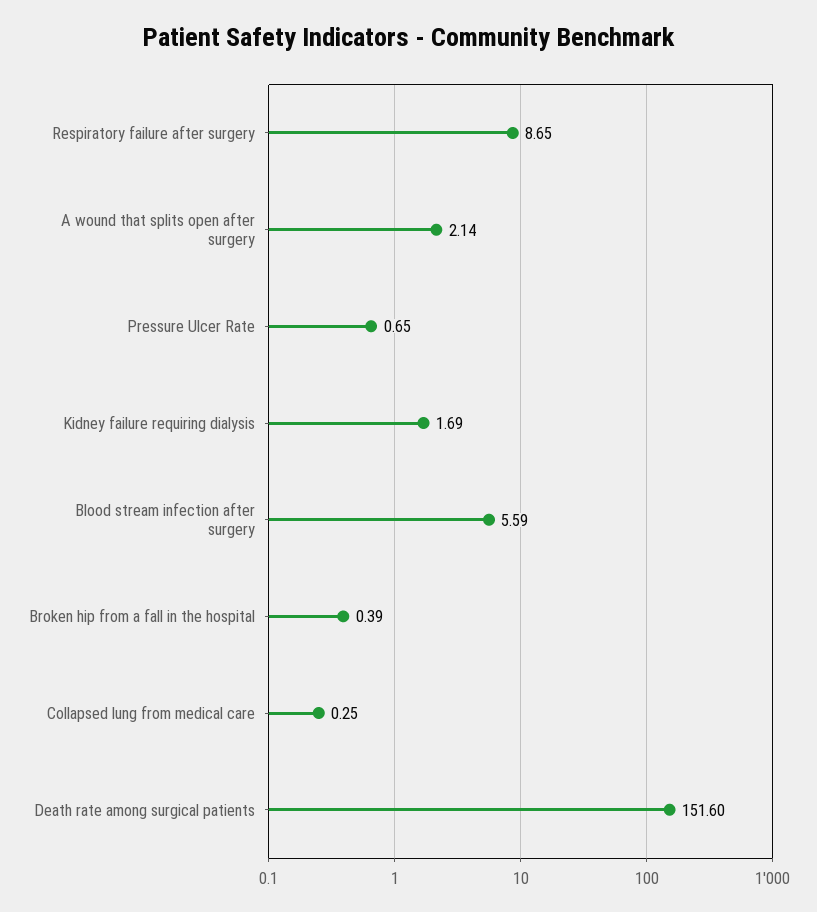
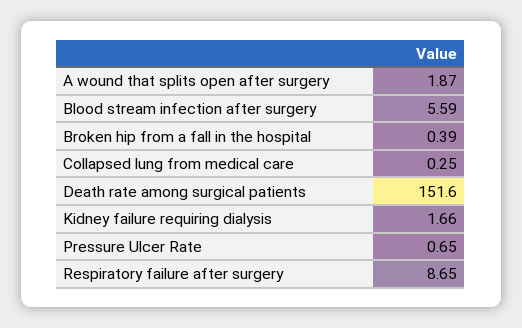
A wound that splits open after surgery: 2.14 -> 1.87
Kidney failure requiring dialysis: 1.69 -> 1.66

